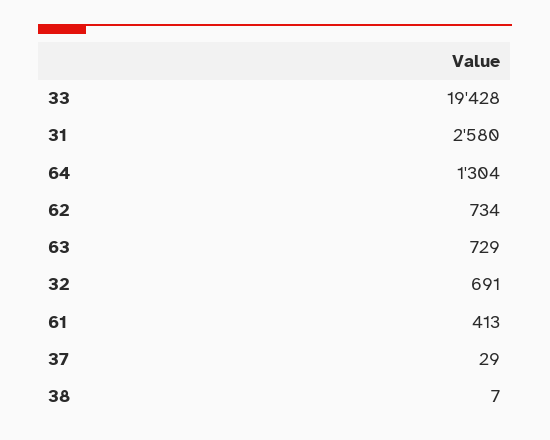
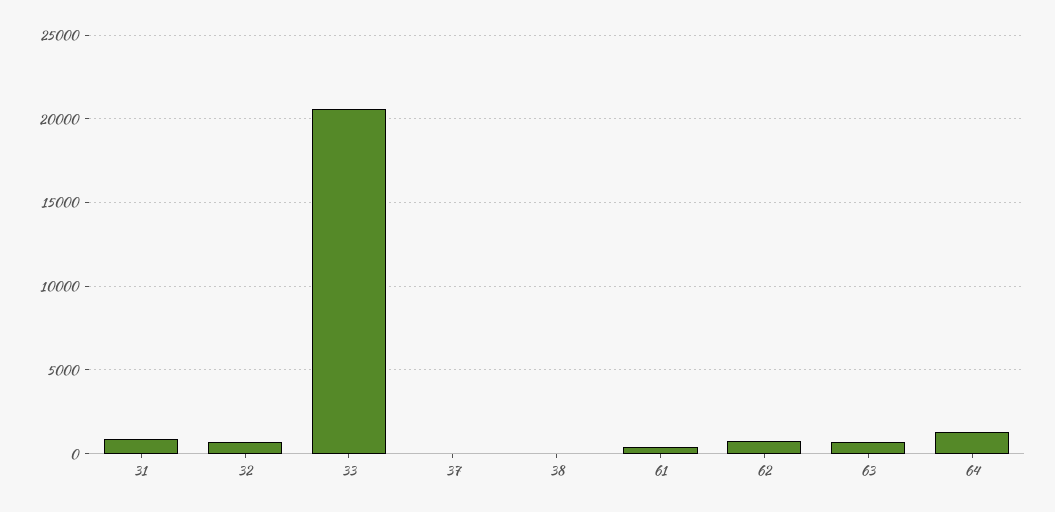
33: 19428 -> 20500
31: 2580 -> 1000

